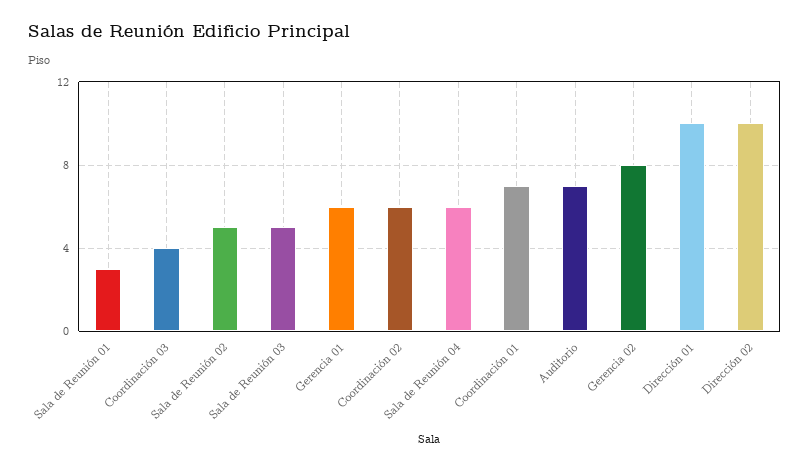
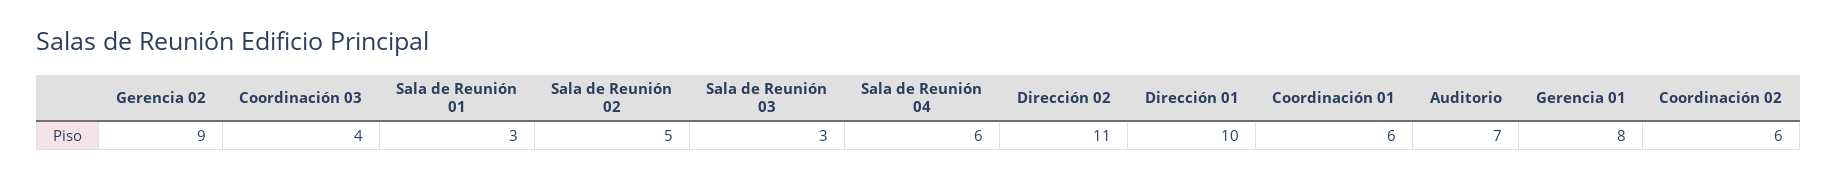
Sala de Reunión 03: 5 -> 3
Gerencia 01: 6 -> 8
Coordinación 01: 7 -> 6
Gerencia 02: 8 -> 9
Dirección 02: 10 -> 11

